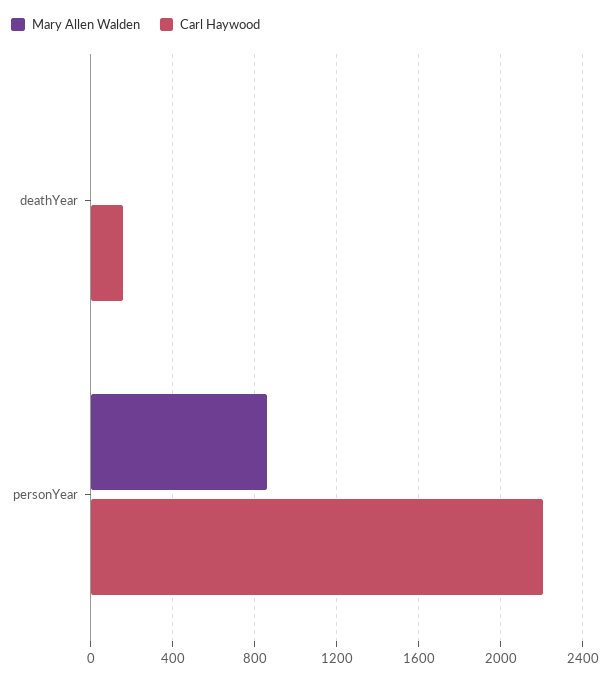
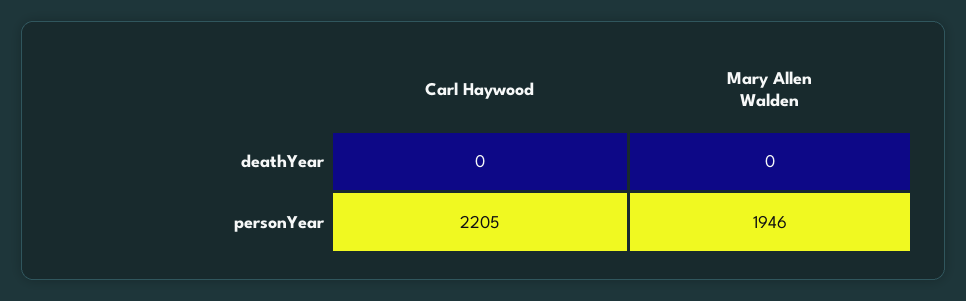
Carl Haywood, deathYear: 150 -> 0
Mary Allen Walden, personYear: 850 -> 1946

